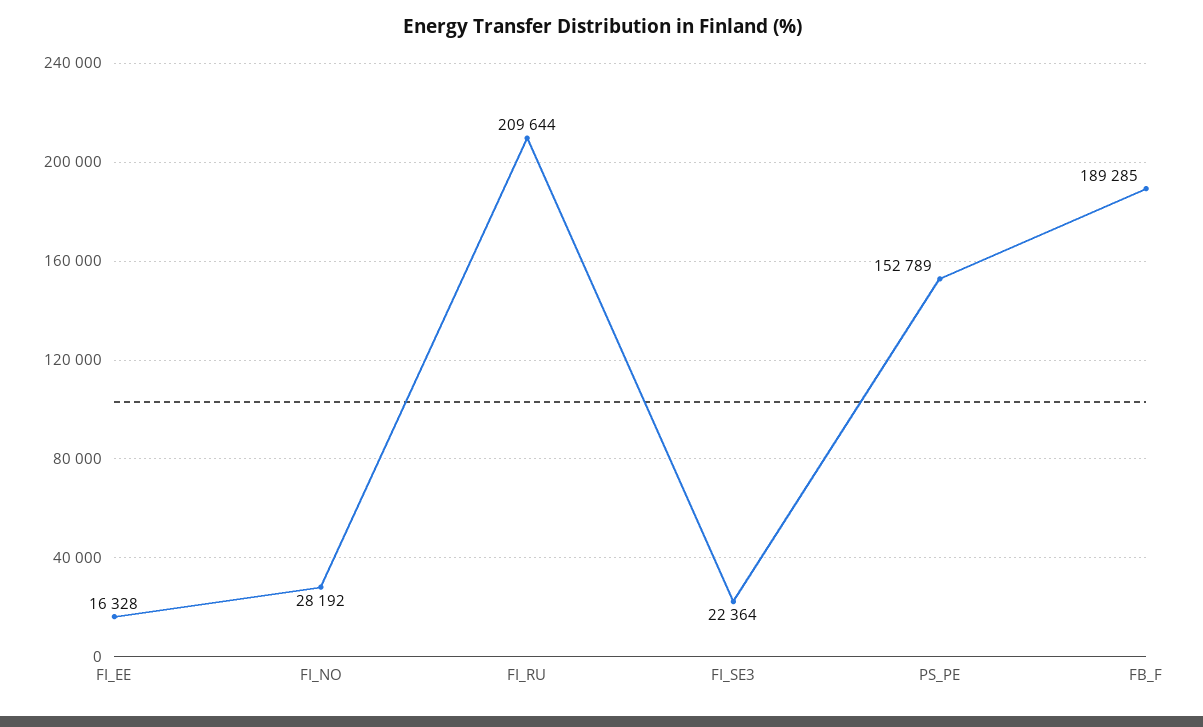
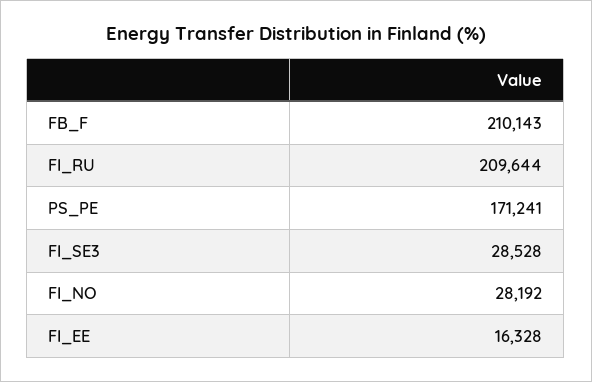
FI_SE3: 22364 -> 28528
PS_PE: 152789 -> 171241
FB_F: 189285 -> 210143

